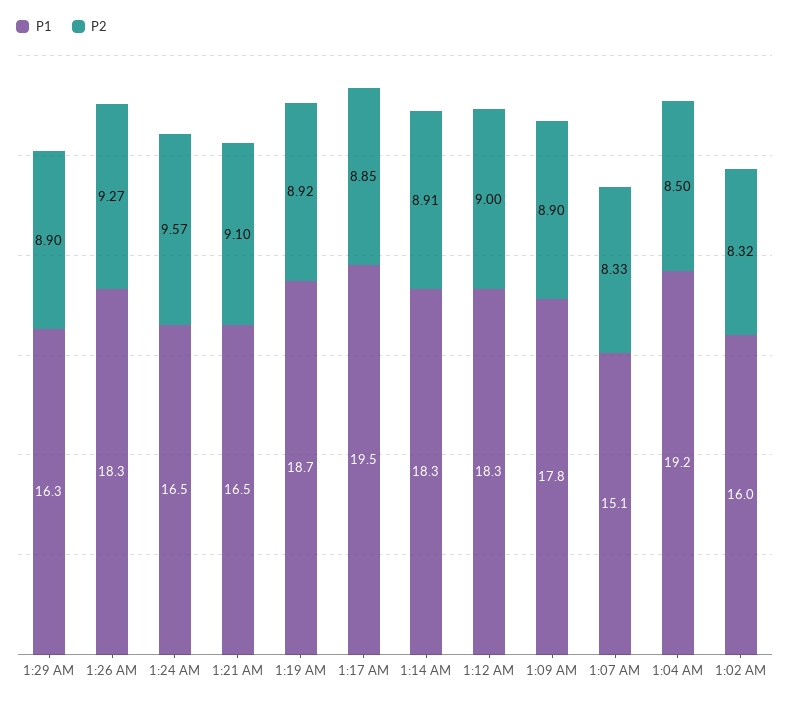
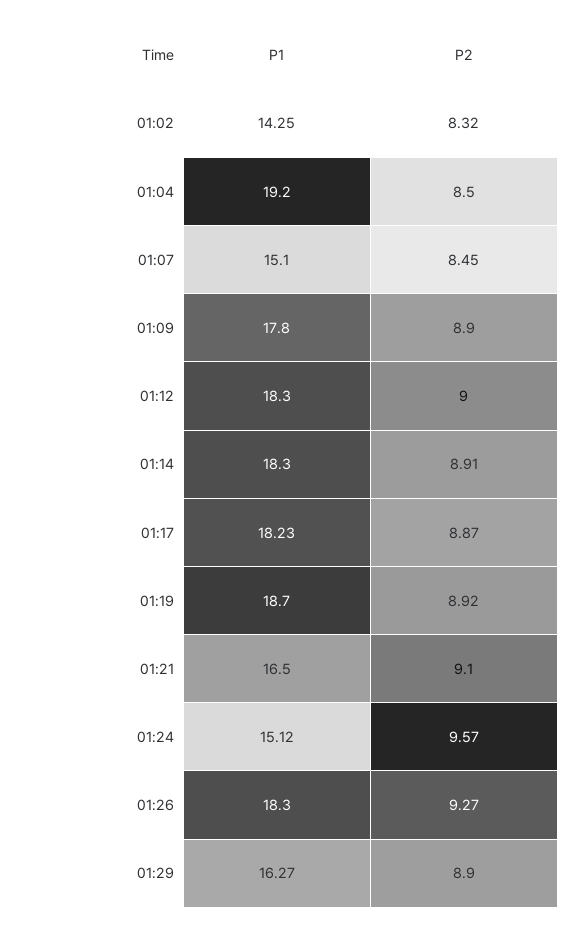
P1, 1:24 AM: 16.5 -> 15.12
P1, 1:17 AM: 19.5 -> 18.23
P2, 1:17 AM: 8.85 -> 8.87
P2, 1:07 AM: 8.33 -> 8.45
P1, 1:02 AM: 16 -> 14.25

